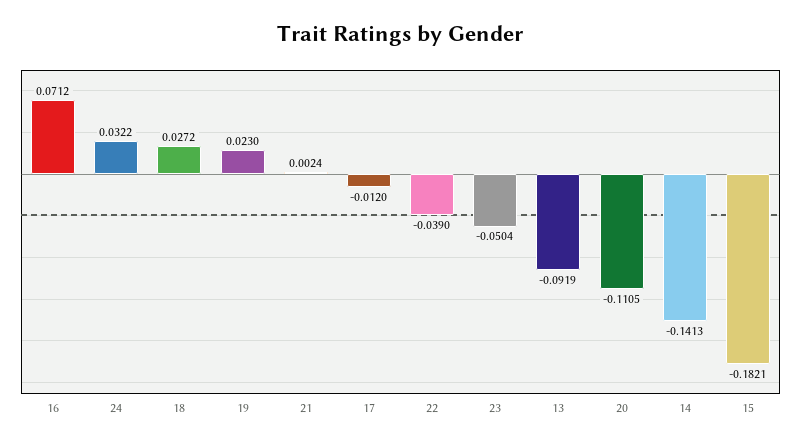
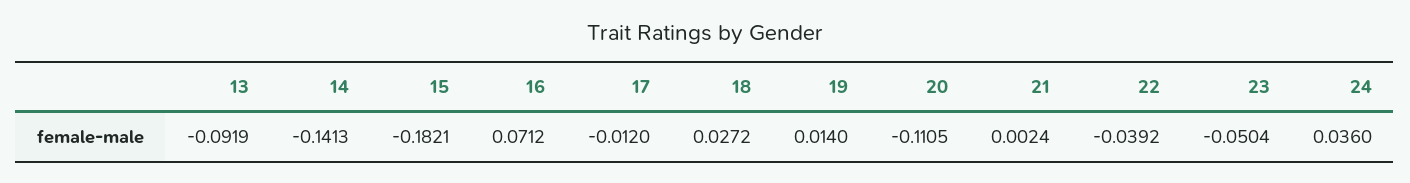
24: 0.0322 -> 0.036
19: 0.023 -> 0.014
22: -0.039 -> -0.0392

